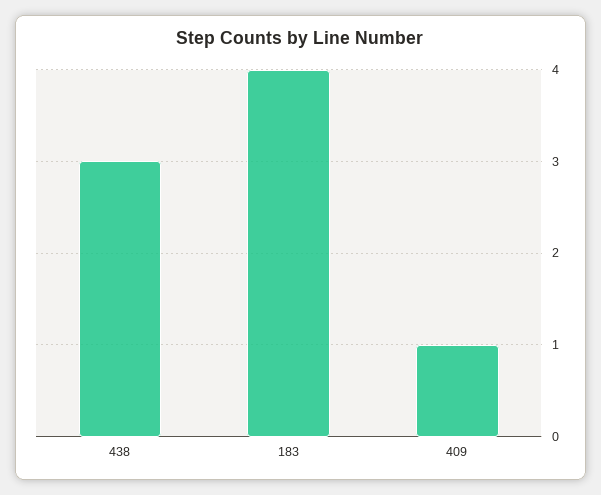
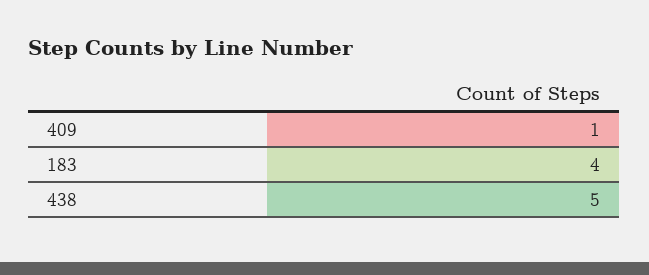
438: 3 -> 5

